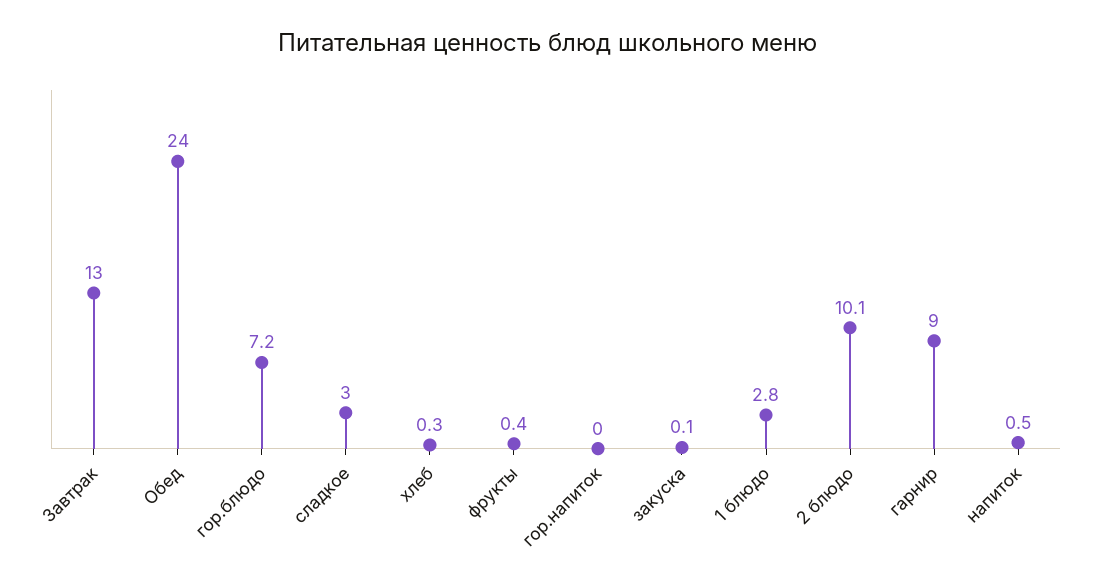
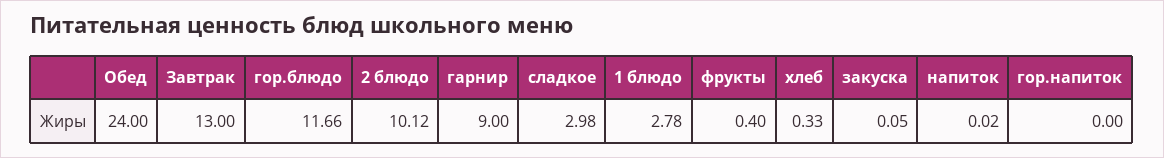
гор.блюдо: 7.2 -> 11.66
напиток: 0.5 -> 0.02

